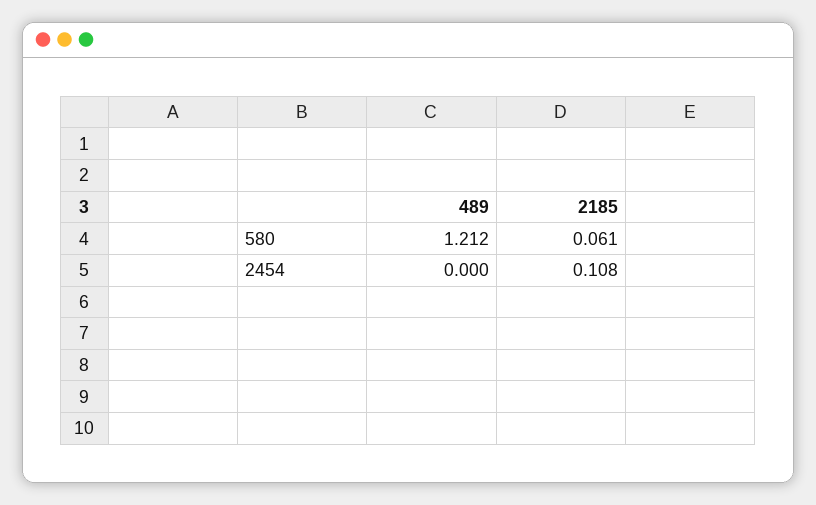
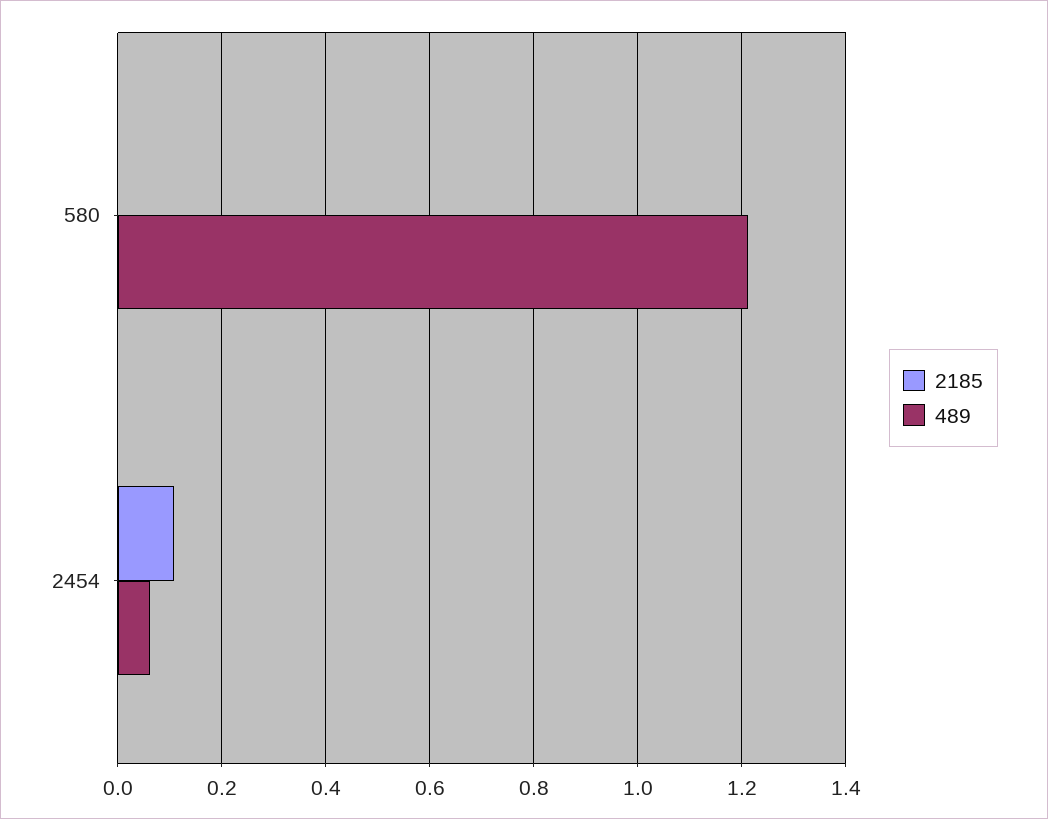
2185, 580: 0.061 -> 0
489, 2454: 0 -> 0.06

